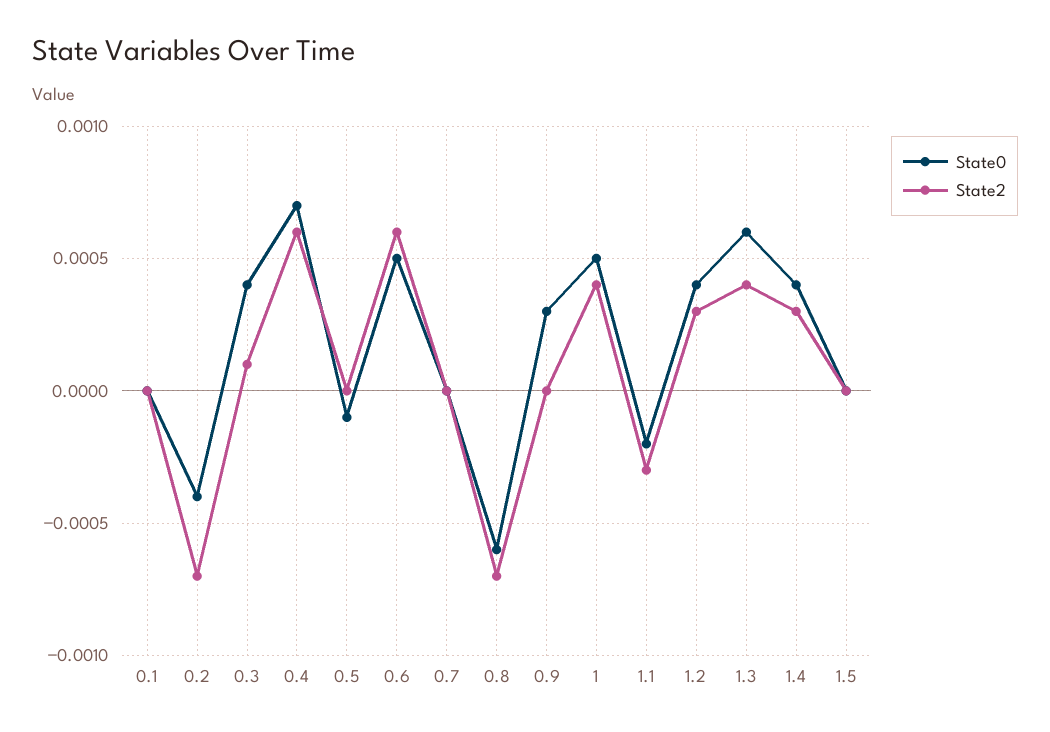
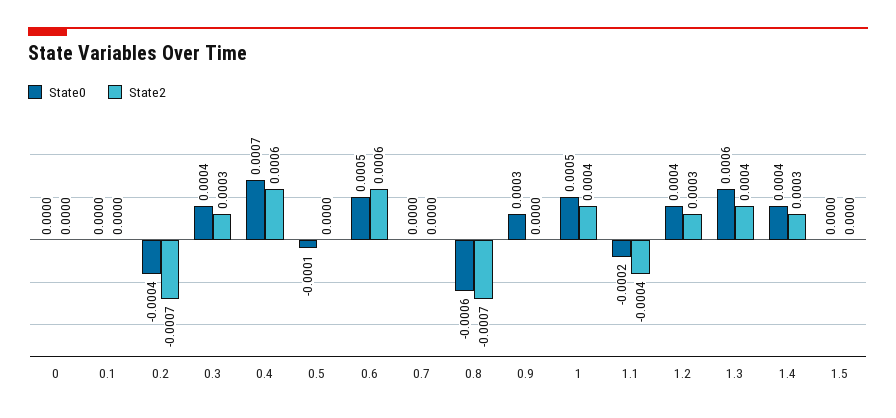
State2, 0.3: 0.0001 -> 0.0003
State2, 1.1: -0.0003 -> -0.0004
State0, 0: none -> 0
State2, 0: none -> 0

